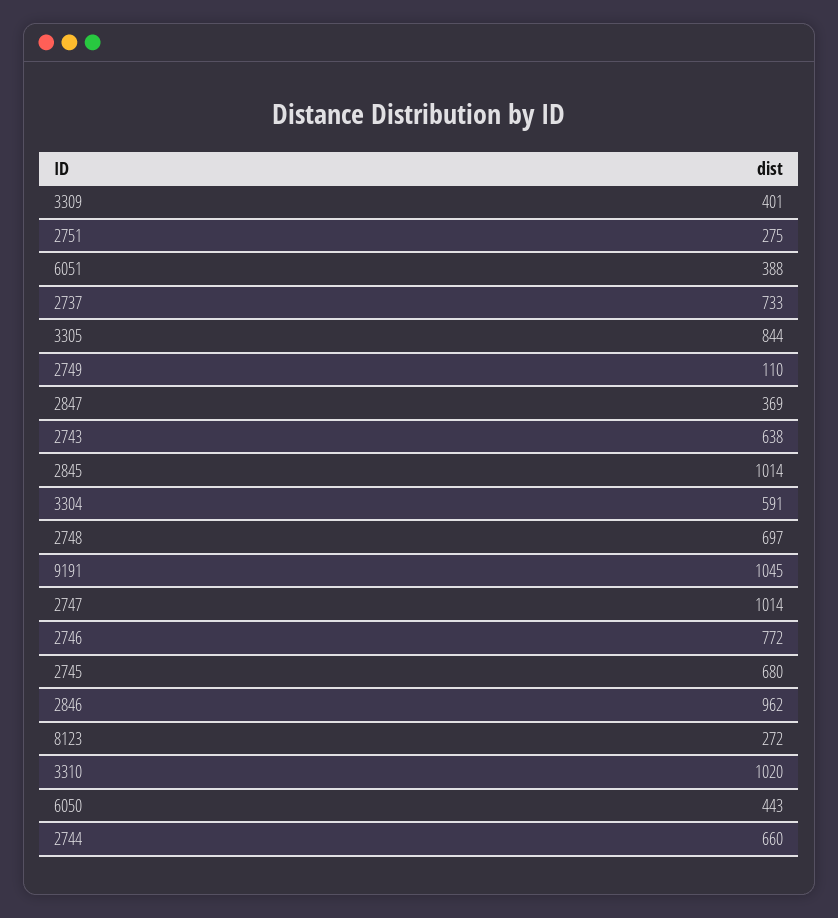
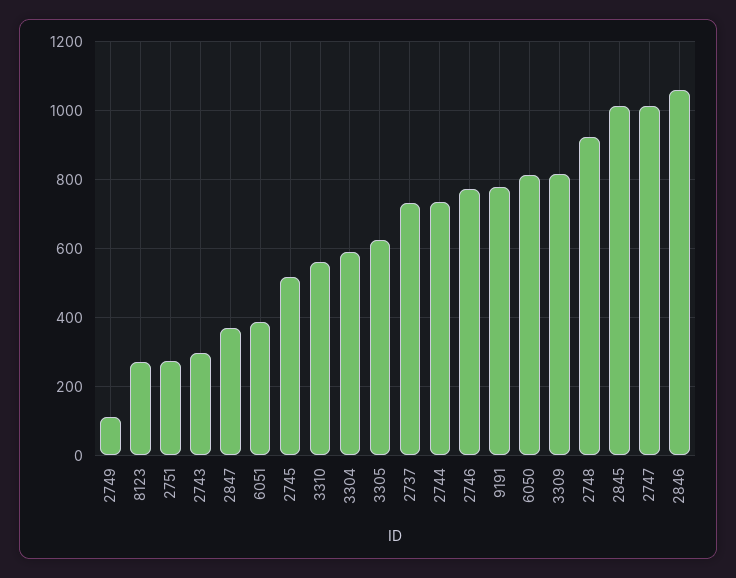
3309: 401 -> 820
3305: 844 -> 620
2743: 638 -> 300
2748: 697 -> 920
9191: 1045 -> 780
2745: 680 -> 520
2846: 962 -> 1060
3310: 1020 -> 560
6050: 443 -> 820
2744: 660 -> 740

